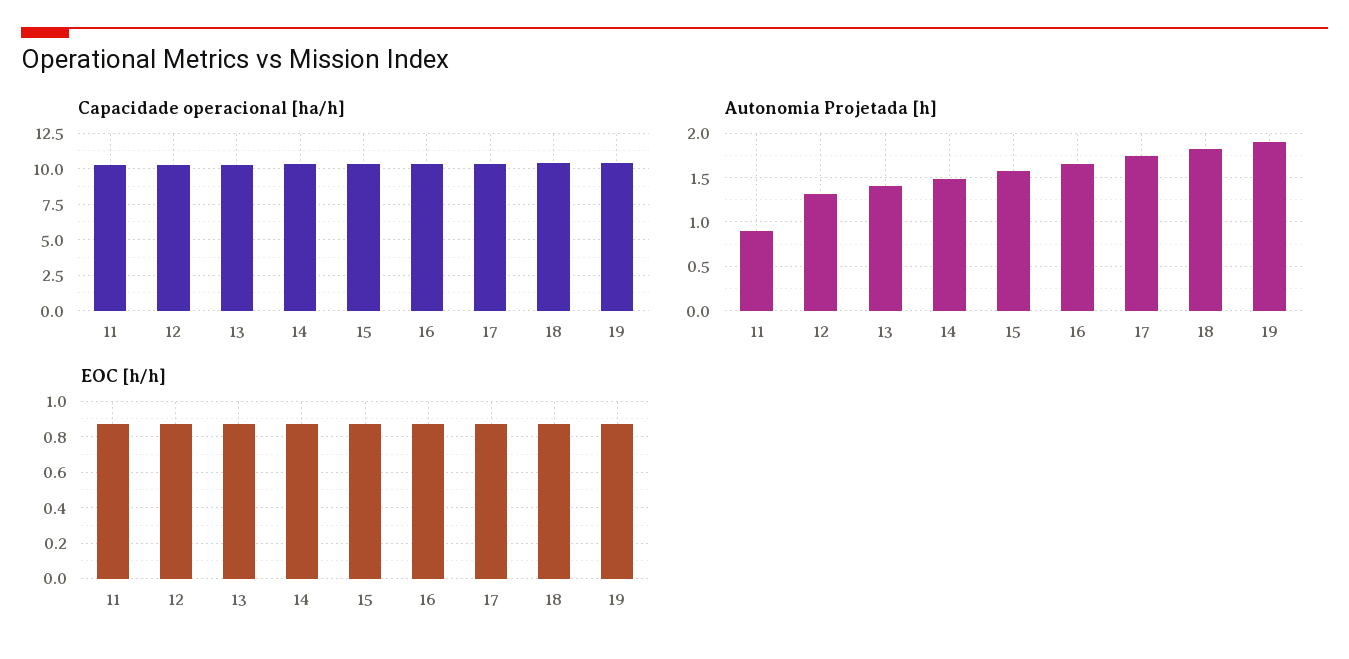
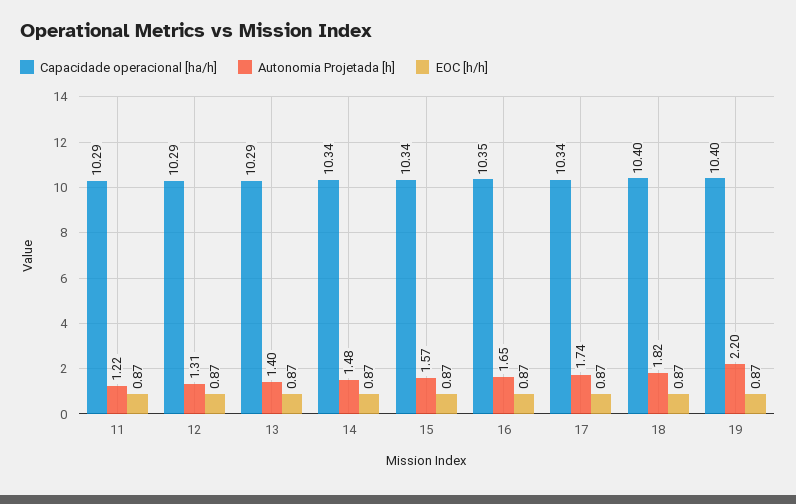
Autonomia Projetada [h], 11: 0.9 -> 1.22
Autonomia Projetada [h], 19: 1.9 -> 2.2

